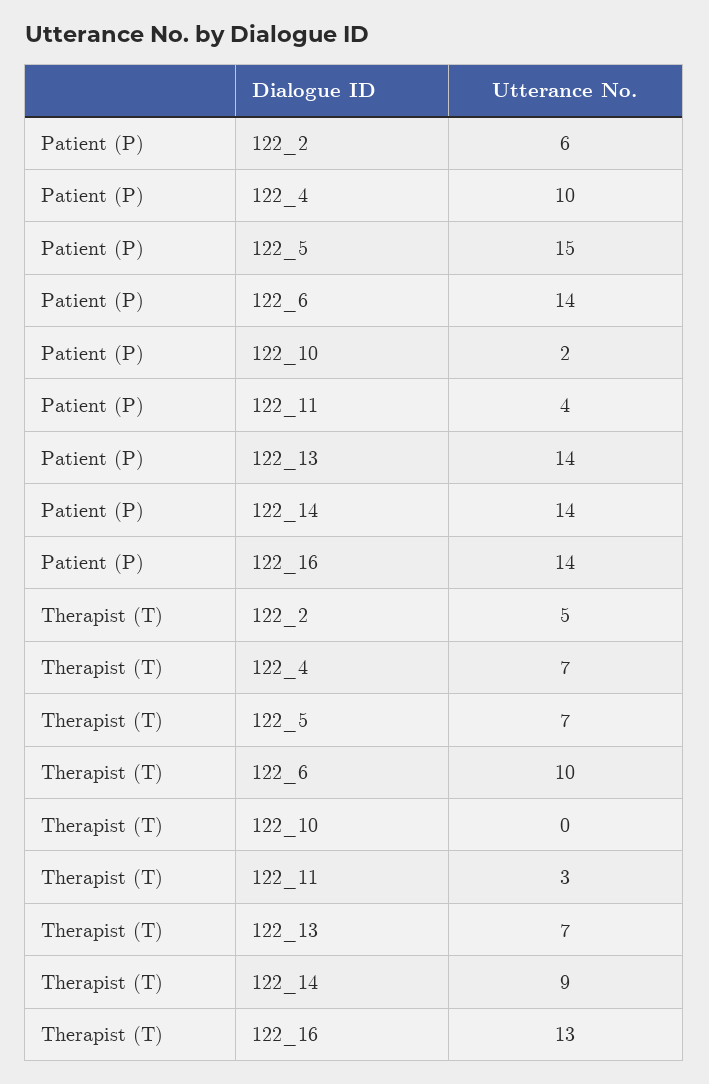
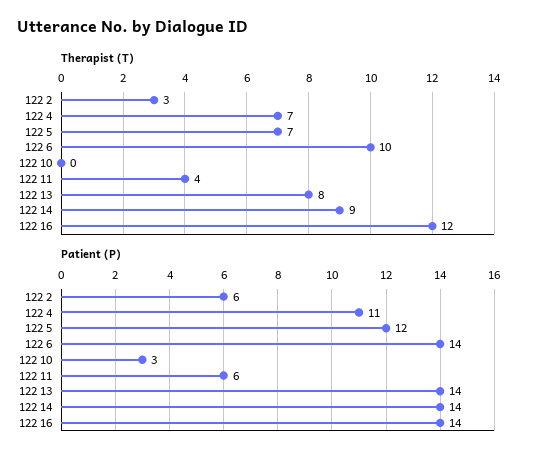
Patient (P), 122_4: 10 -> 11
Patient (P), 122_5: 15 -> 12
Patient (P), 122_10: 2 -> 3
Patient (P), 122_11: 4 -> 6
Therapist (T), 122_2: 5 -> 3
Therapist (T), 122_11: 3 -> 4
Therapist (T), 122_13: 7 -> 8
Therapist (T), 122_16: 13 -> 12

